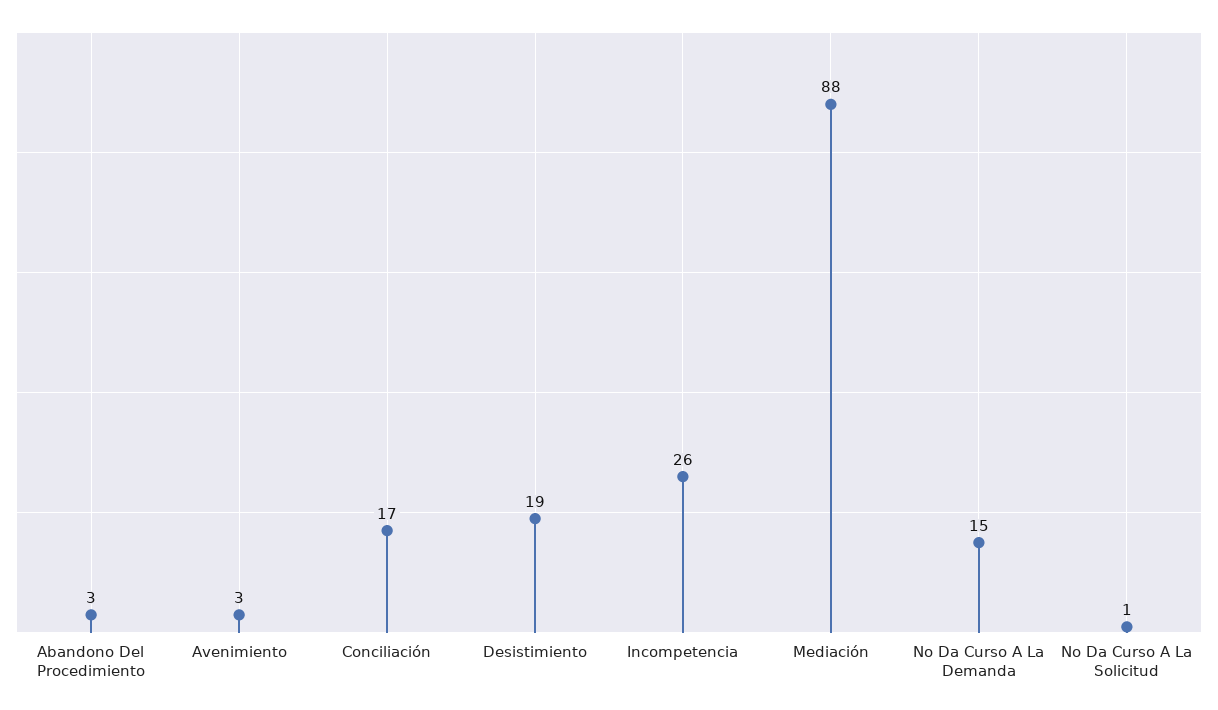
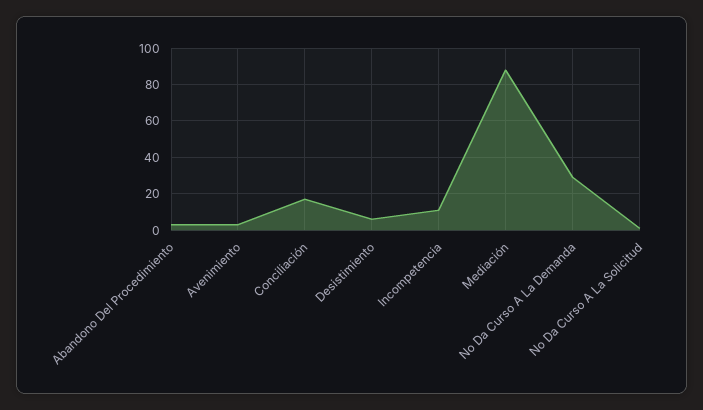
Desistimiento: 19 -> 5
Incompetencia: 26 -> 10
No Da Curso A La Demanda: 15 -> 30

